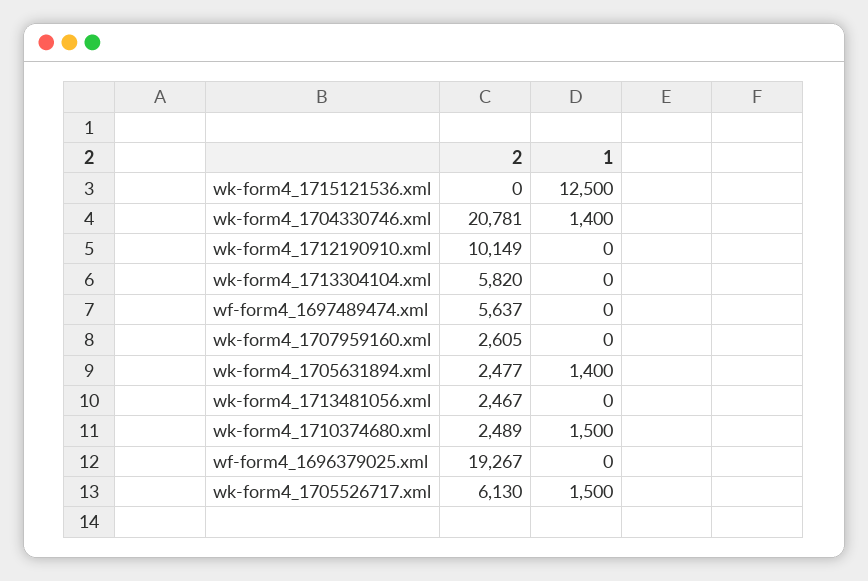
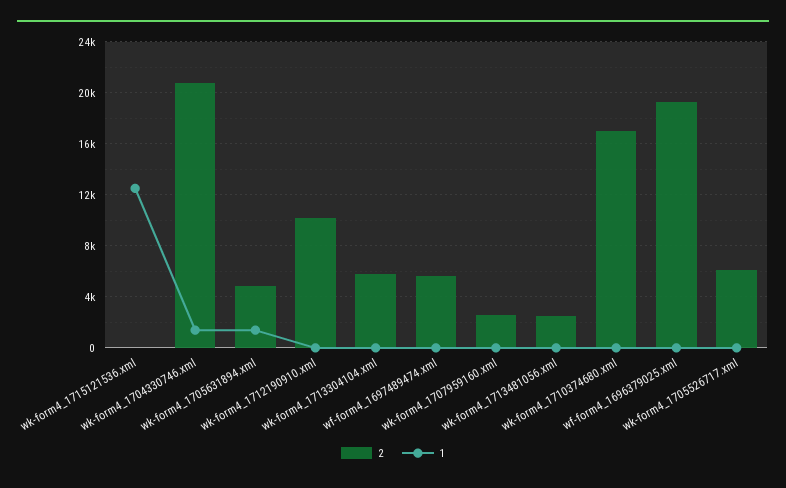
2, wk-form4_1705631894.xml: 2477 -> 5000
2, wk-form4_1710374680.xml: 2489 -> 17000
1, wk-form4_1710374680.xml: 1500 -> 0
1, wk-form4_1705526717.xml: 1500 -> 0

